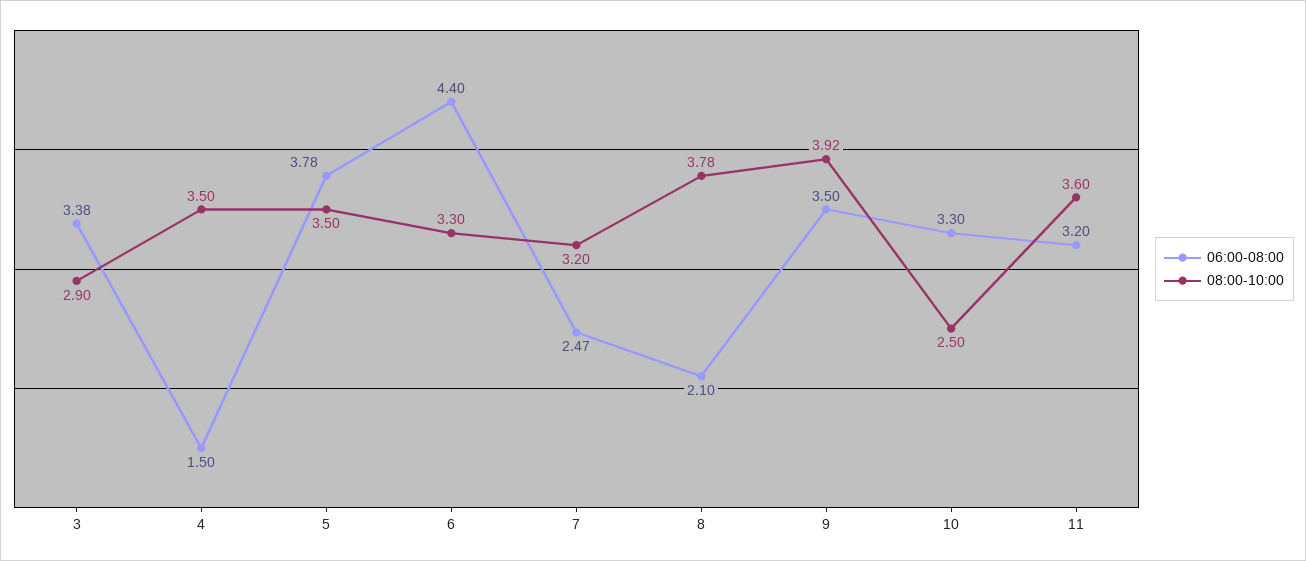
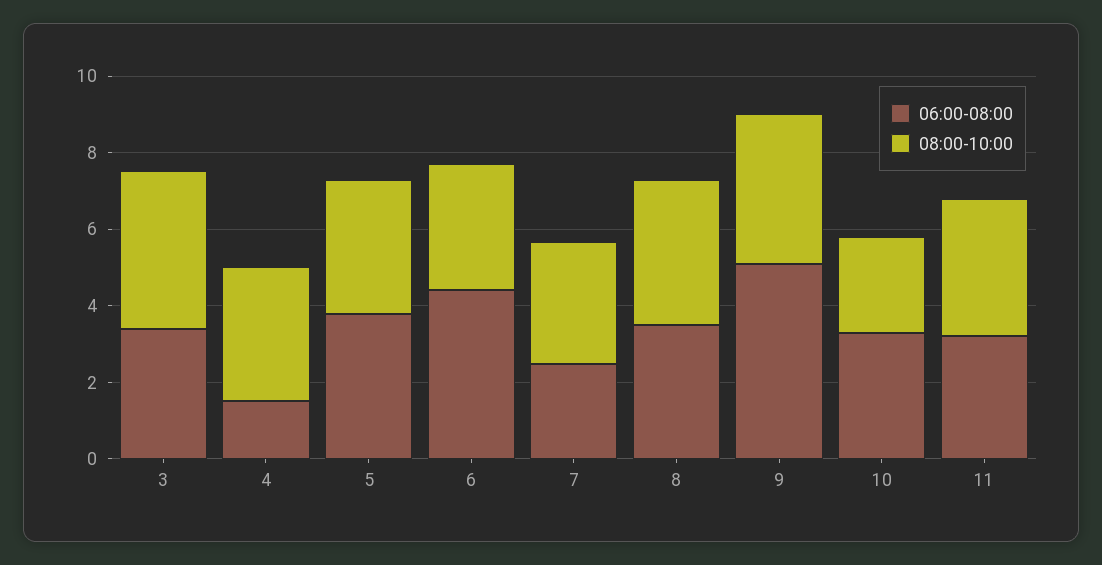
08:00-10:00, 3: 2.9 -> 4
06:00-08:00, 8: 2.1 -> 3.5
06:00-08:00, 9: 3.5 -> 5

